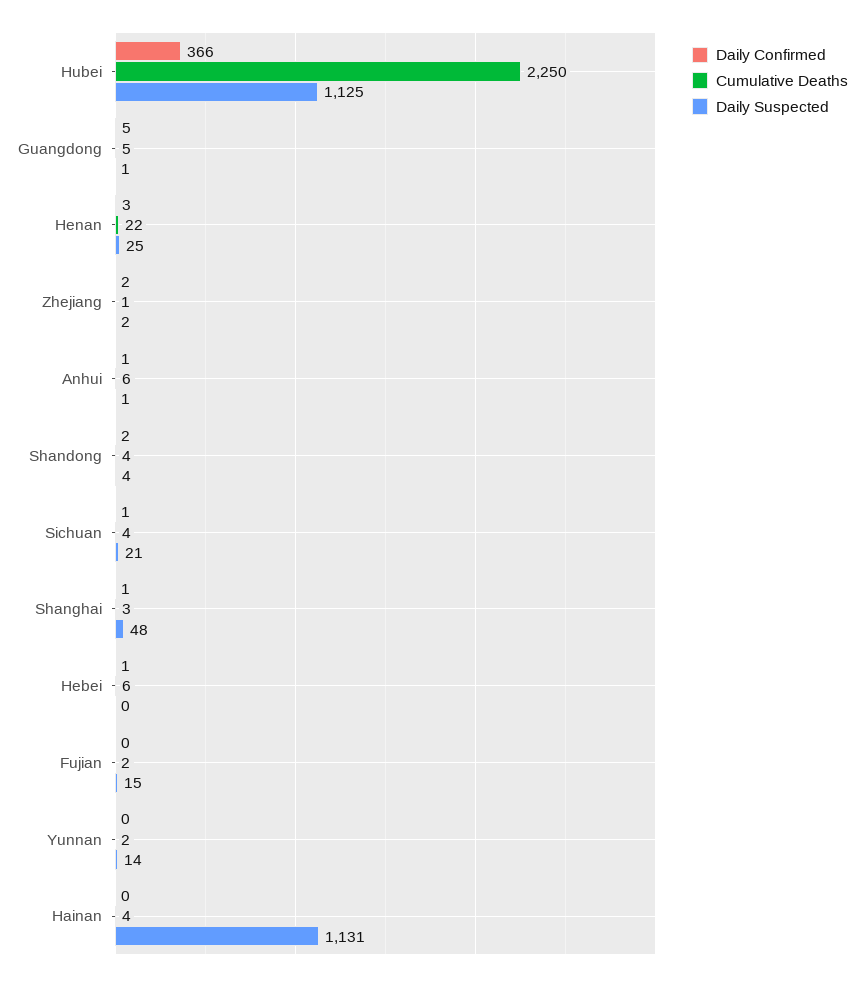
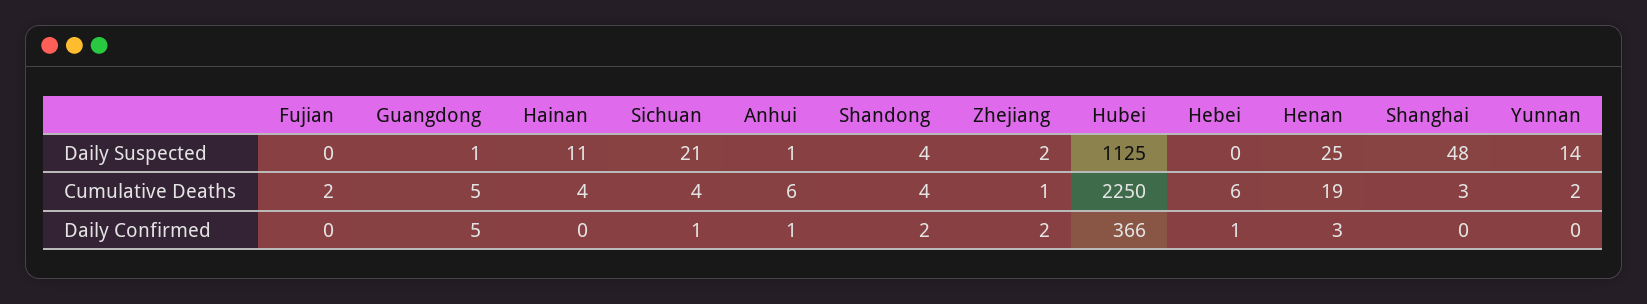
Cumulative Deaths, Henan: 22 -> 19
Daily Confirmed, Shanghai: 1 -> 0
Daily Suspected, Fujian: 15 -> 0
Daily Suspected, Hainan: 1131 -> 11

